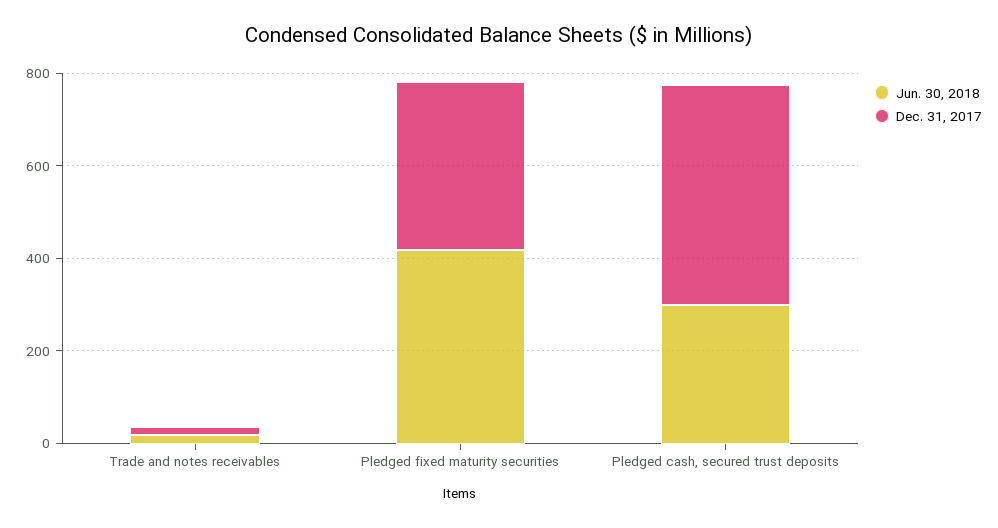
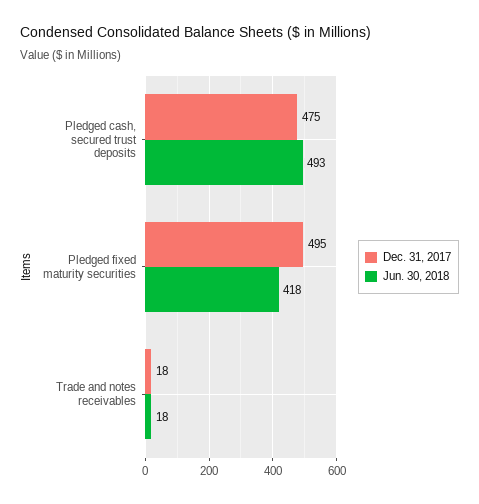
Dec. 31, 2017, Pledged fixed maturity securities: 350 -> 495
Jun. 30, 2018, Pledged cash, secured trust deposits: 300 -> 493

